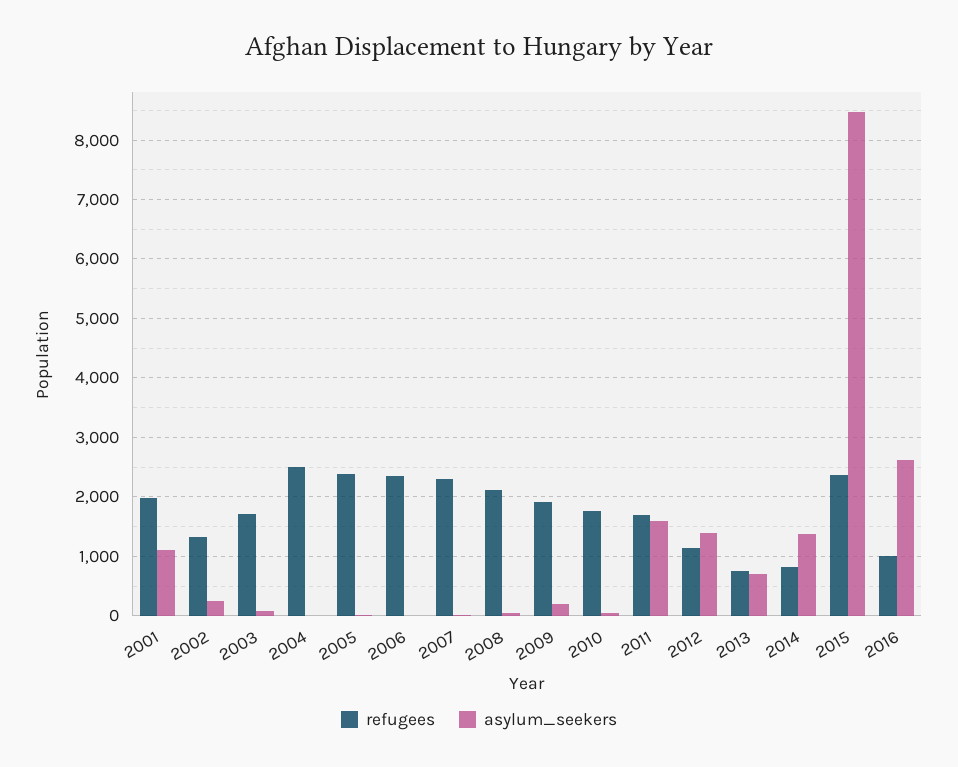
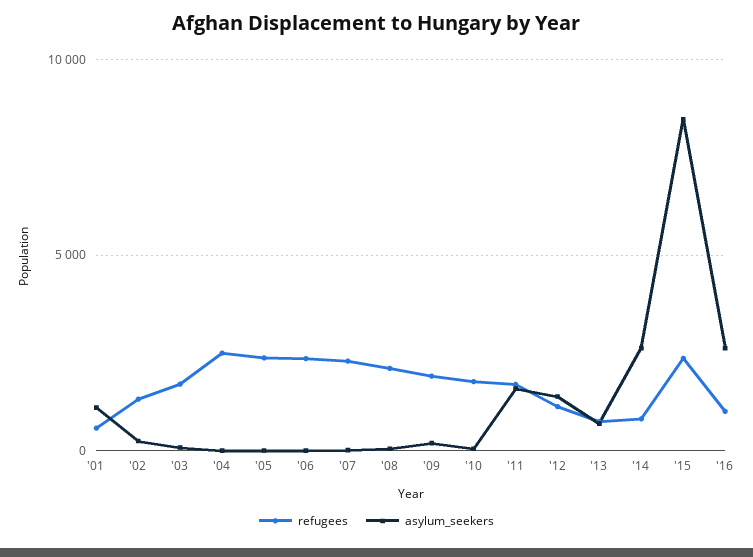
refugees, 2001: 2000 -> 500
asylum_seekers, 2014: 1400 -> 2500

